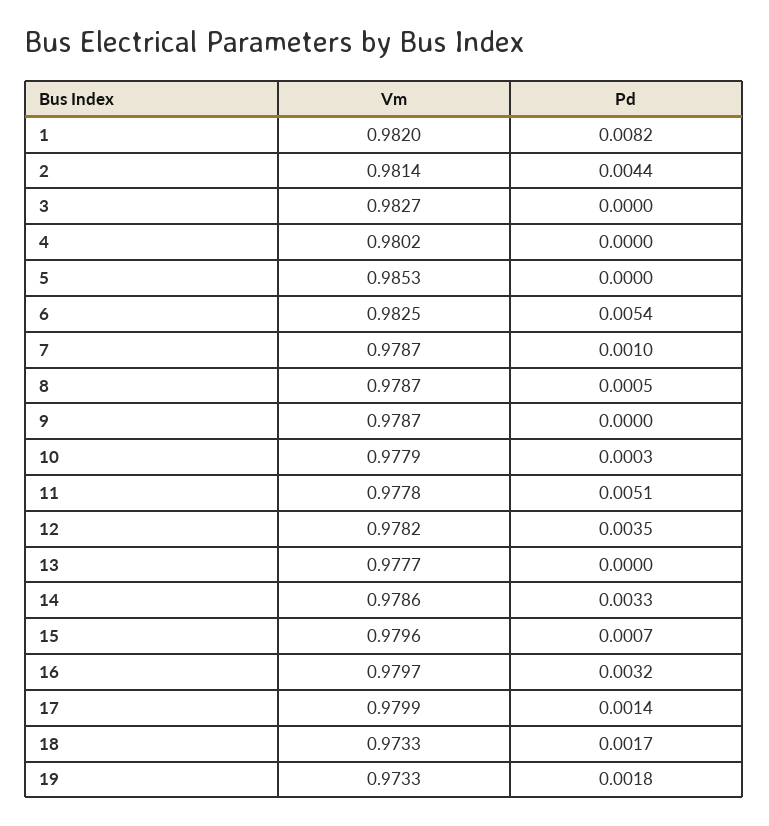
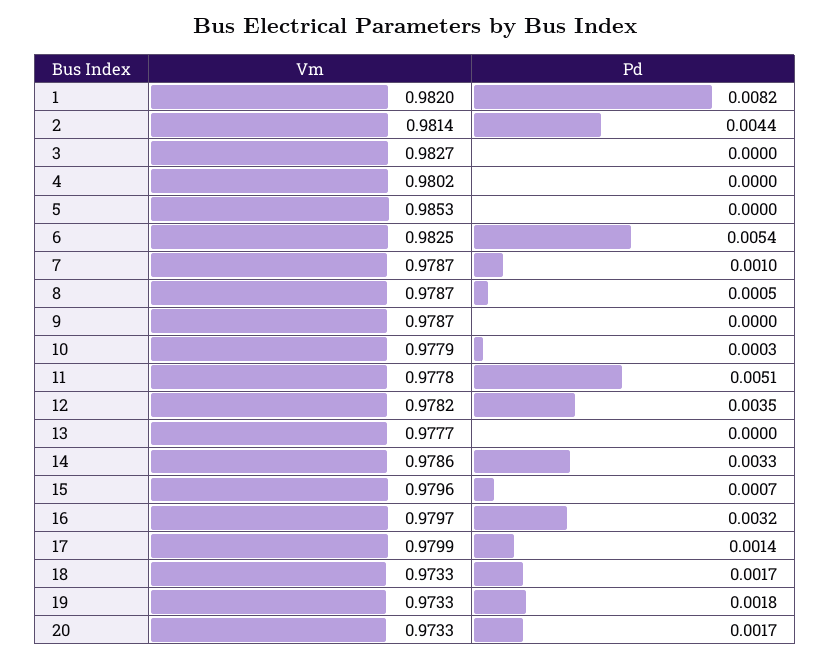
Vm, 20: none -> 0.9733
Pd, 20: none -> 0.0017

